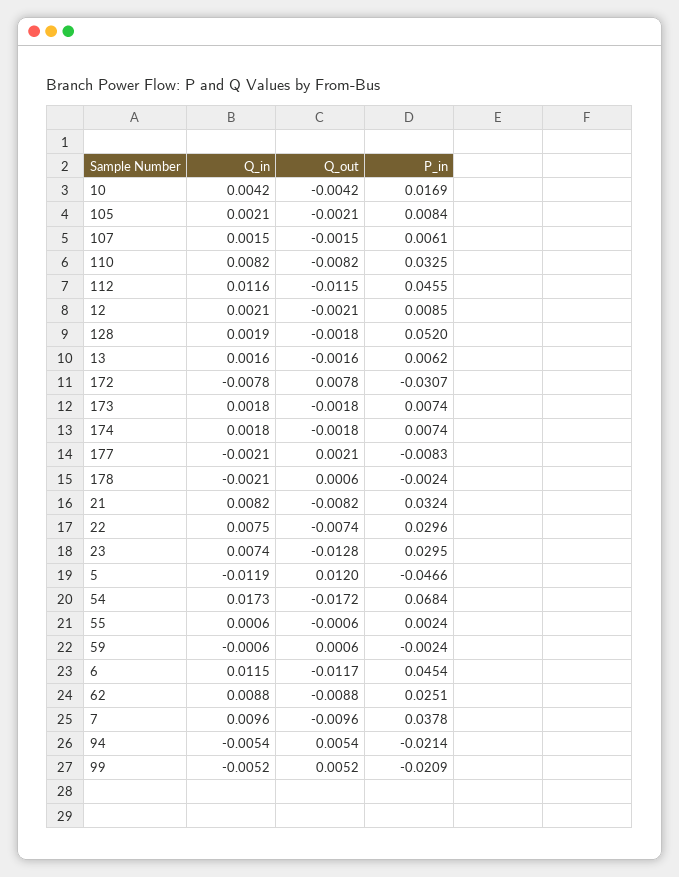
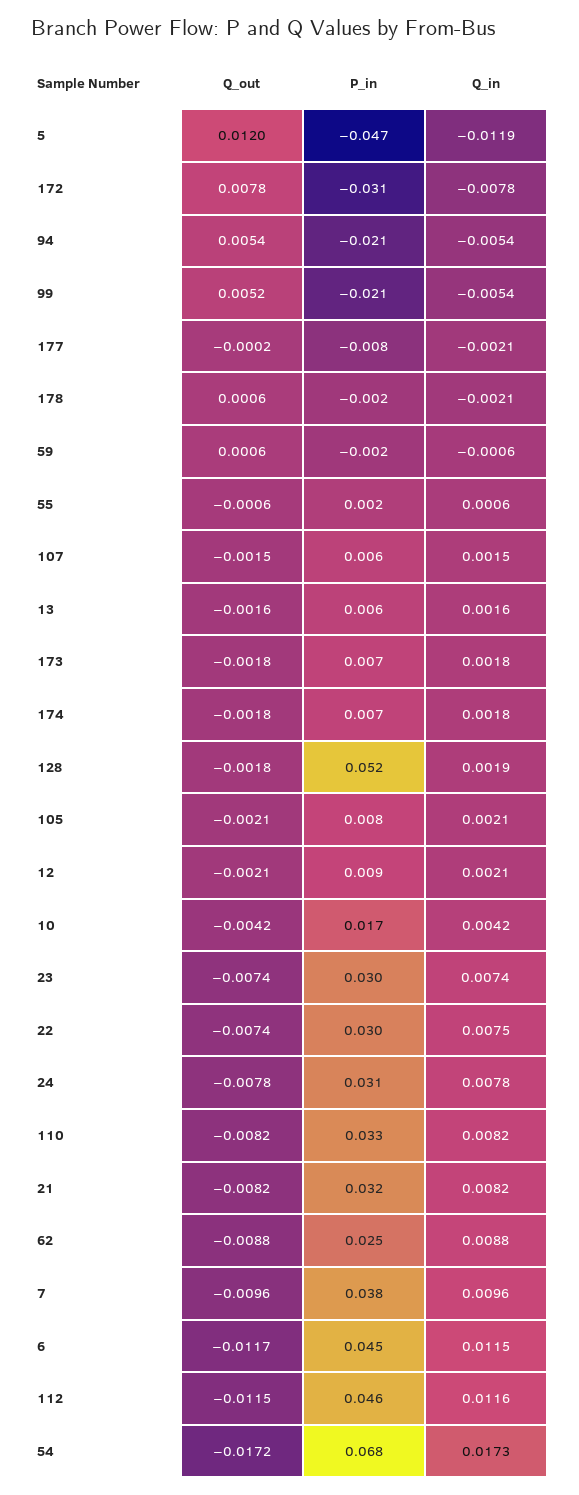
Q_out, 177: 0.0021 -> -0.0002
Q_out, 23: -0.0128 -> -0.0074
Q_in, 99: -0.0052 -> -0.0054
Q_out, 24: none -> -0.0078
P_in, 24: none -> 0.031
Q_in, 24: none -> 0.0078

